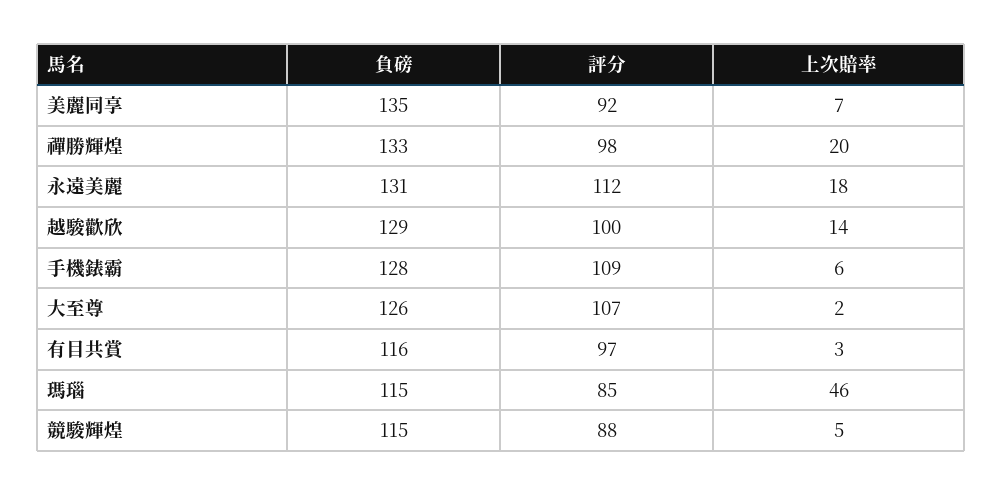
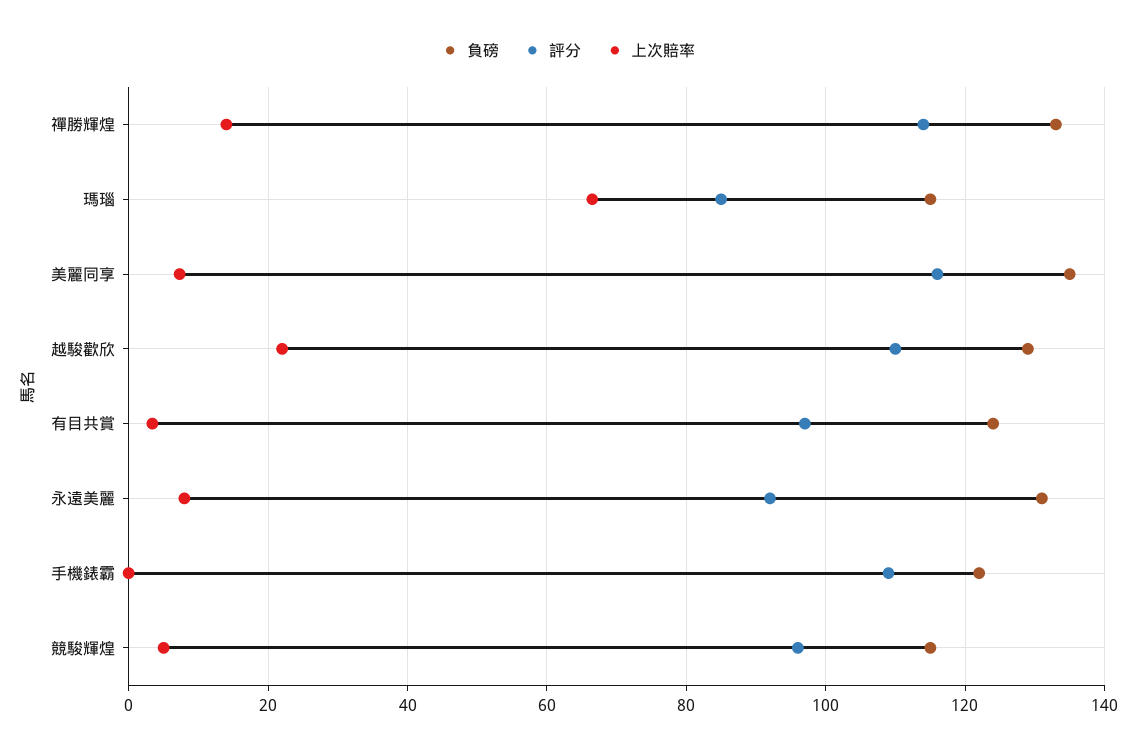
評分, 美麗同享: 92 -> 116
評分, 禪勝輝煌: 98 -> 114
上次賠率, 禪勝輝煌: 20 -> 14
評分, 永遠美麗: 112 -> 92
上次賠率, 永遠美麗: 18 -> 8
評分, 越駿歡欣: 100 -> 110
上次賠率, 越駿歡欣: 14 -> 22
負磅, 手機錶霸: 128 -> 122
上次賠率, 手機錶霸: 6 -> 0
負磅, 大至尊: 126 -> none
評分, 大至尊: 107 -> none
上次賠率, 大至尊: 2 -> none
負磅, 有目共賞: 116 -> 124
上次賠率, 瑪瑙: 46 -> 66
評分, 競駿輝煌: 88 -> 96

